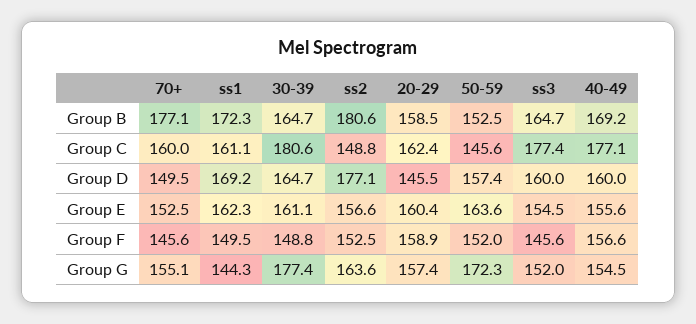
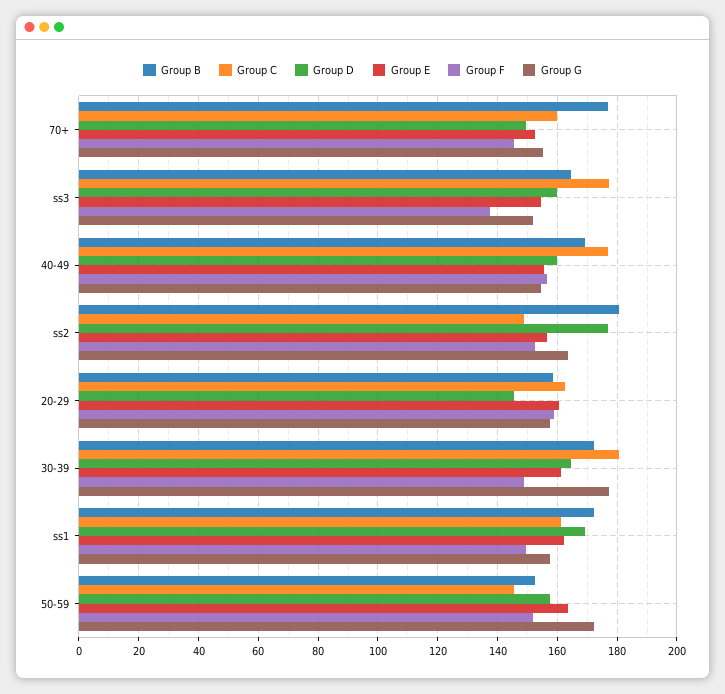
Group B, 30-39: 164.7 -> 172.5
Group F, ss3: 145.6 -> 137.5
Group G, ss1: 144.3 -> 157.5

